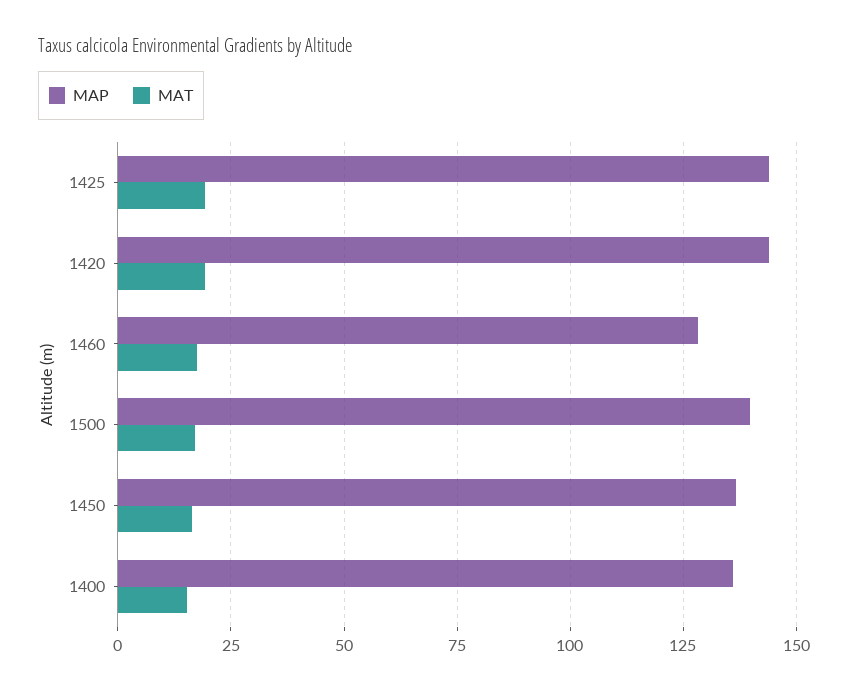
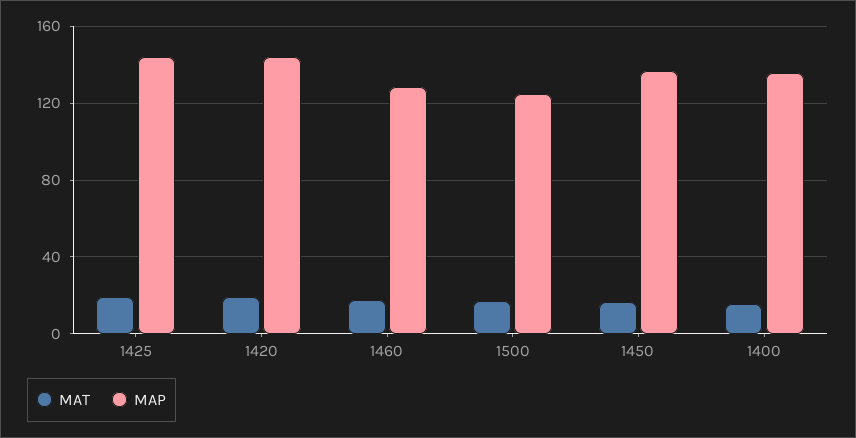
MAP, 1500: 140 -> 125

